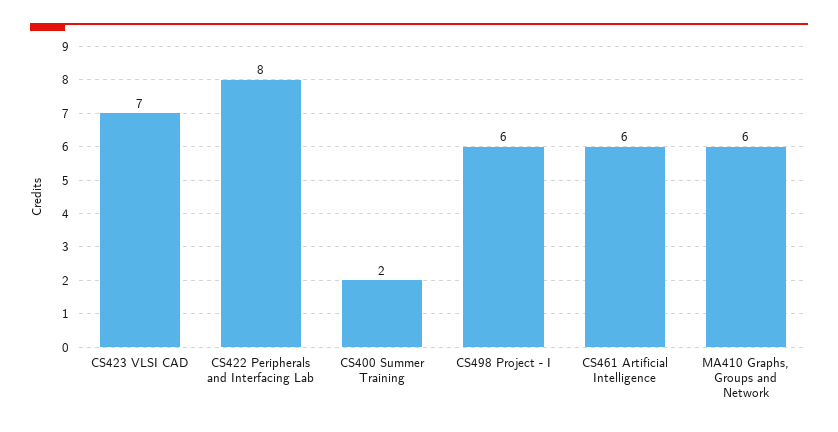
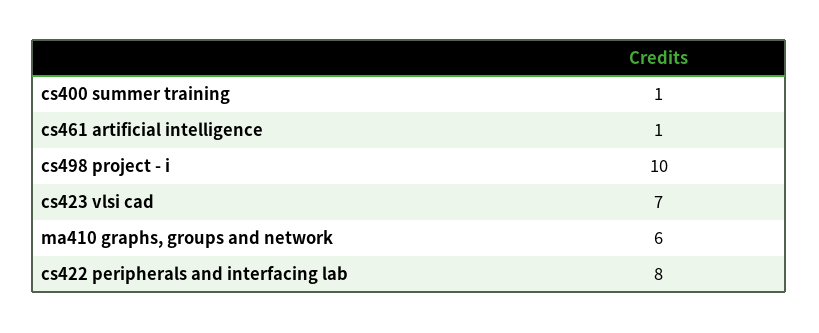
CS400 Summer Training: 2 -> 1
CS498 Project - I: 6 -> 10
CS461 Artificial Intelligence: 6 -> 1

